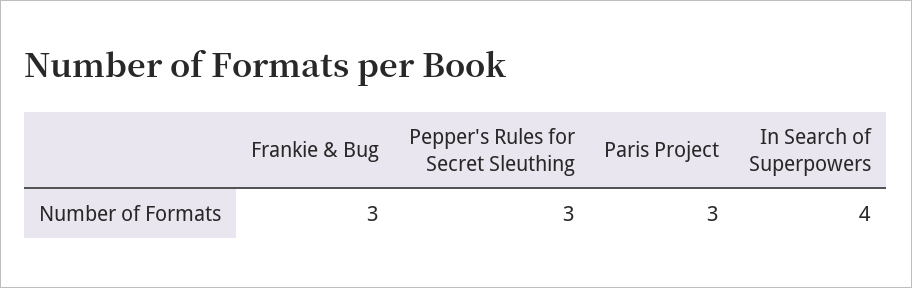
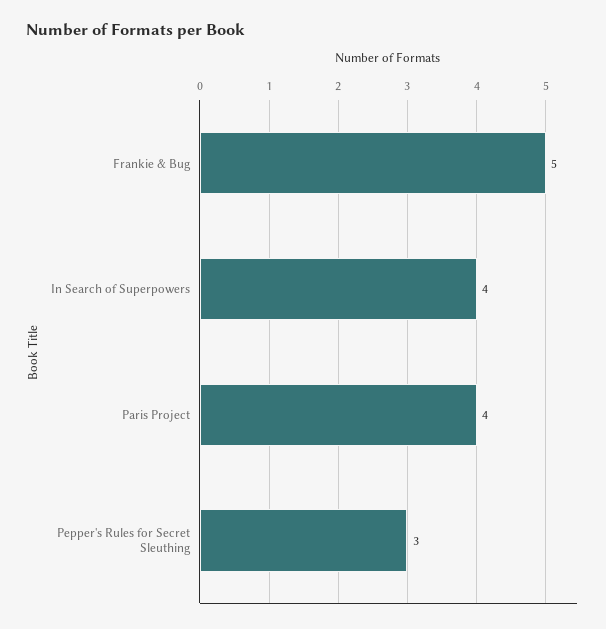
Frankie & Bug: 3 -> 5
Paris Project: 3 -> 4

